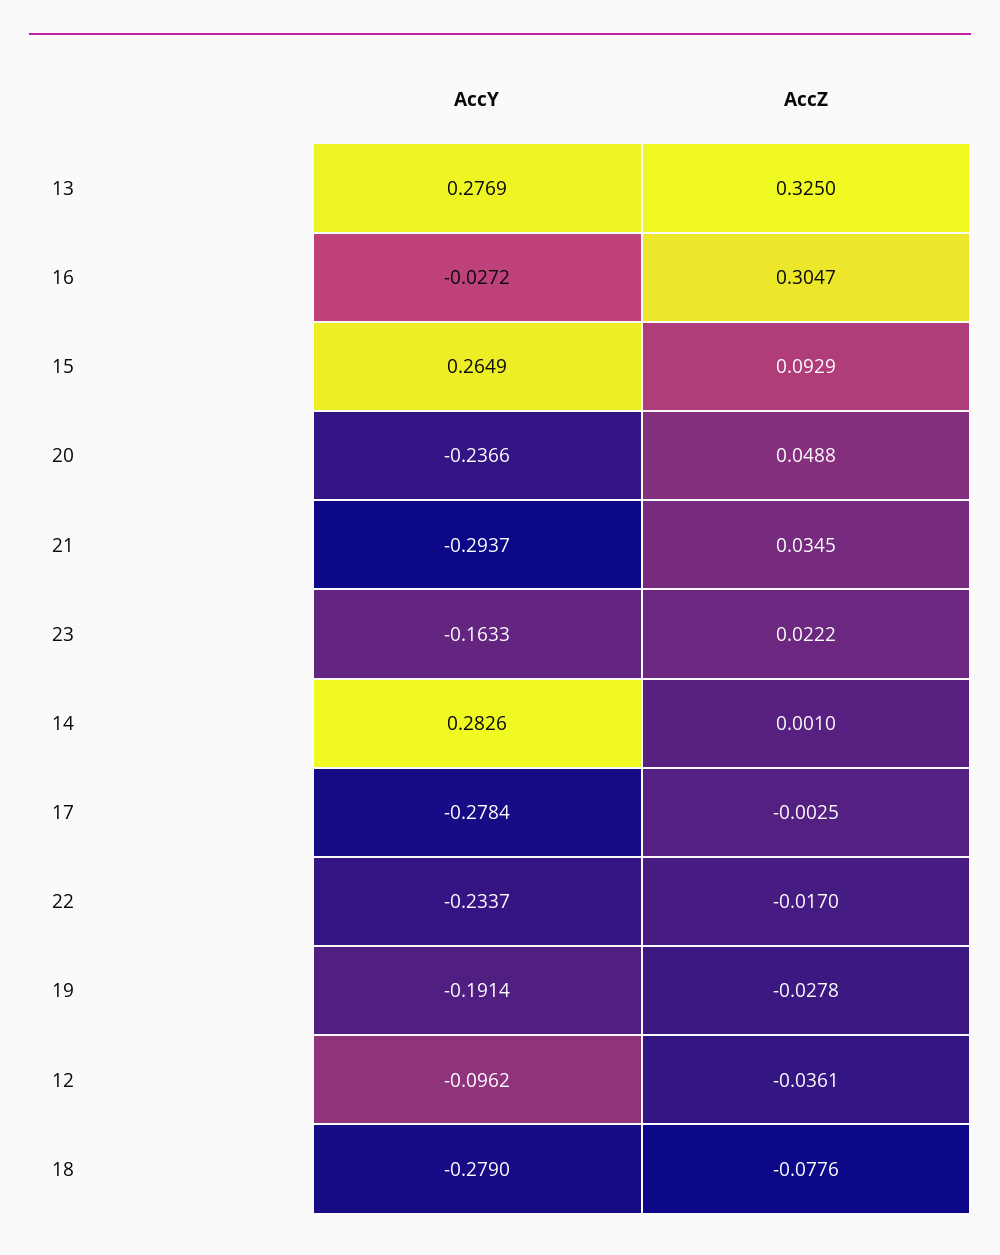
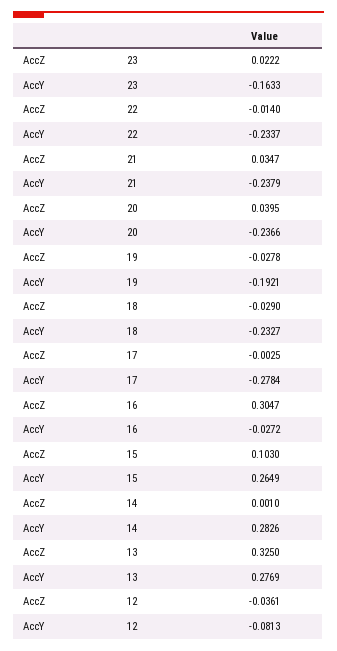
AccZ, 15: 0.0929 -> 0.103
AccZ, 20: 0.0488 -> 0.0395
AccY, 21: -0.2937 -> -0.2379
AccZ, 21: 0.0345 -> 0.0347
AccZ, 22: -0.017 -> -0.014
AccY, 19: -0.1914 -> -0.1921
AccY, 12: -0.0962 -> -0.0813
AccY, 18: -0.279 -> -0.2327
AccZ, 18: -0.0776 -> -0.029

